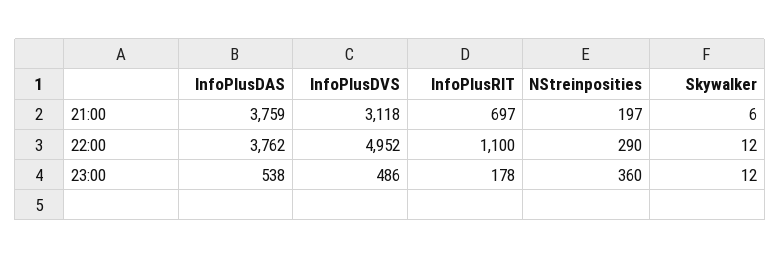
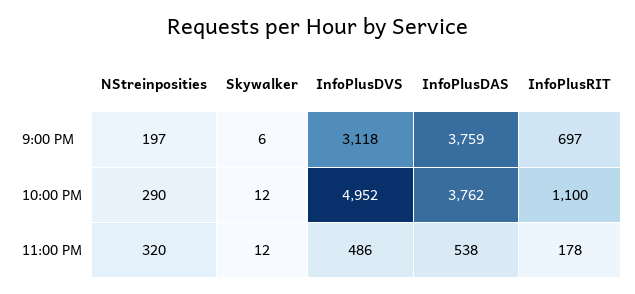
NStreinposities, 23:00: 360 -> 320

